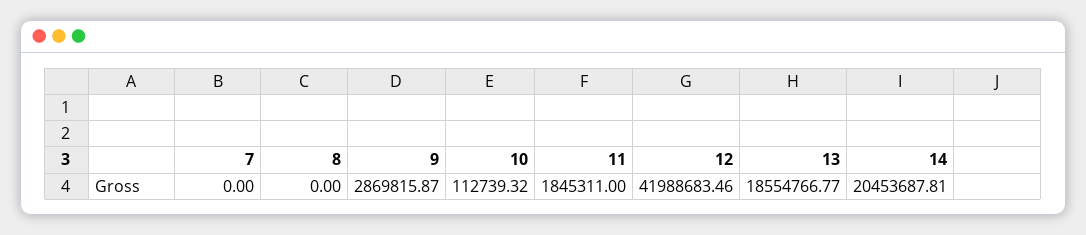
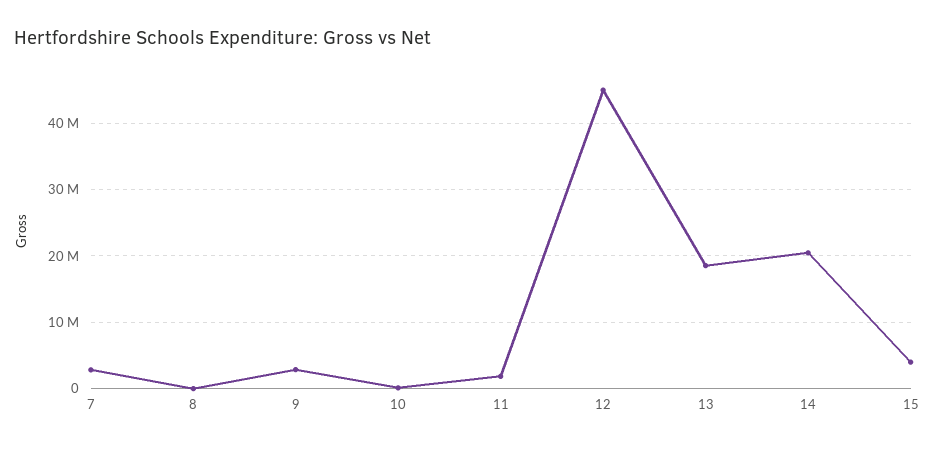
7: 0 -> 3000000
12: 41988683.46 -> 45000000
15: none -> 4000000

